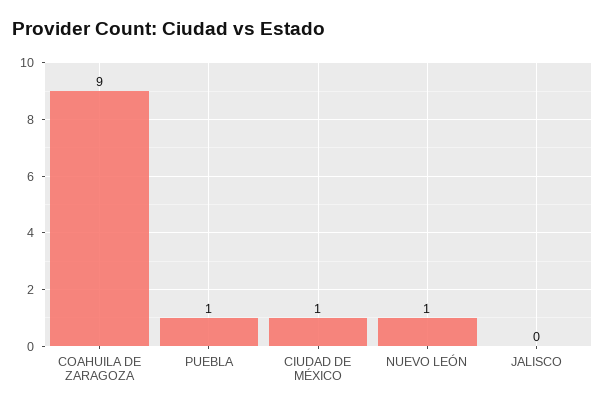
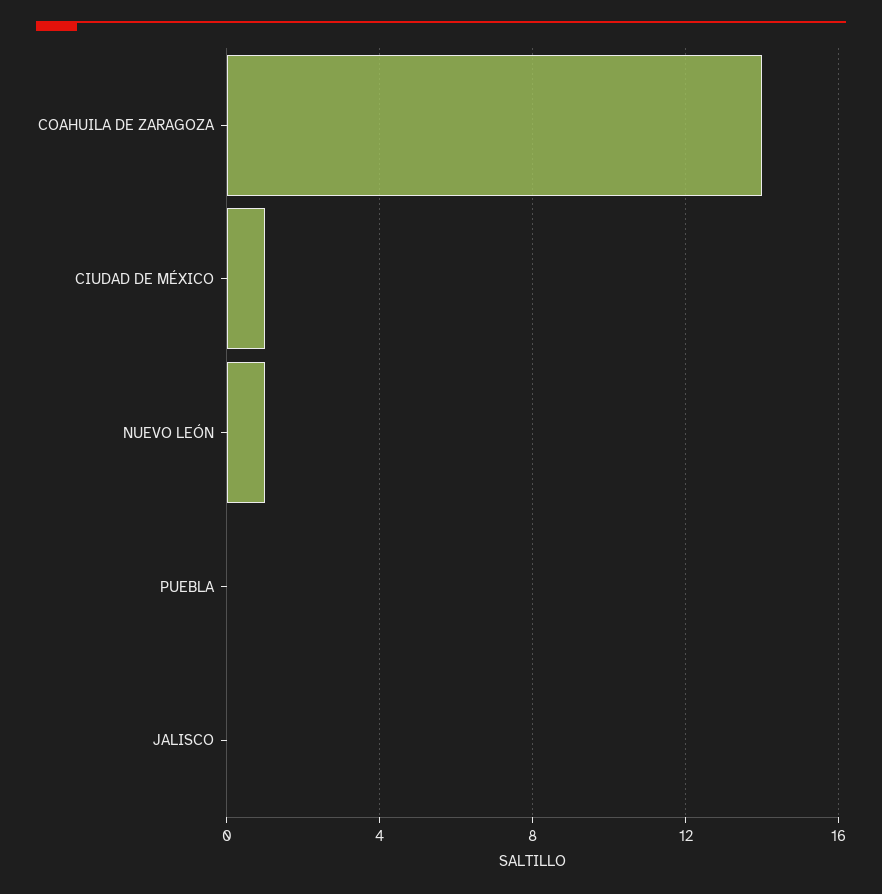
COAHUILA DE ZARAGOZA: 9 -> 14
PUEBLA: 1 -> 0

